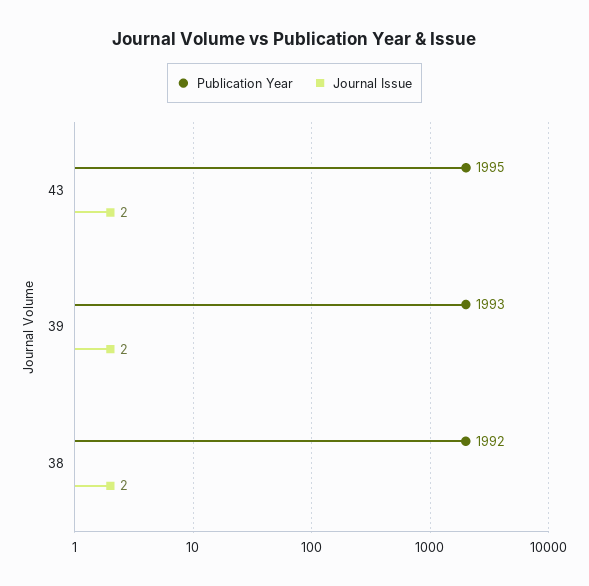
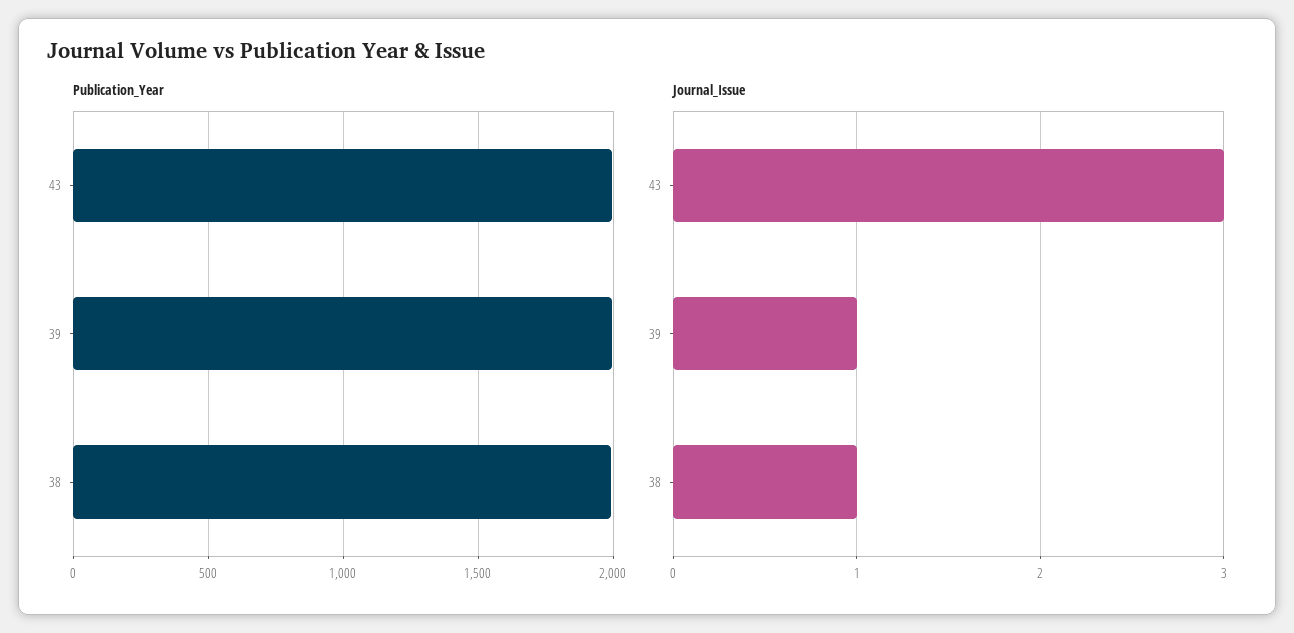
Journal Issue, 43: 2 -> 3
Journal Issue, 39: 2 -> 1
Journal Issue, 38: 2 -> 1

